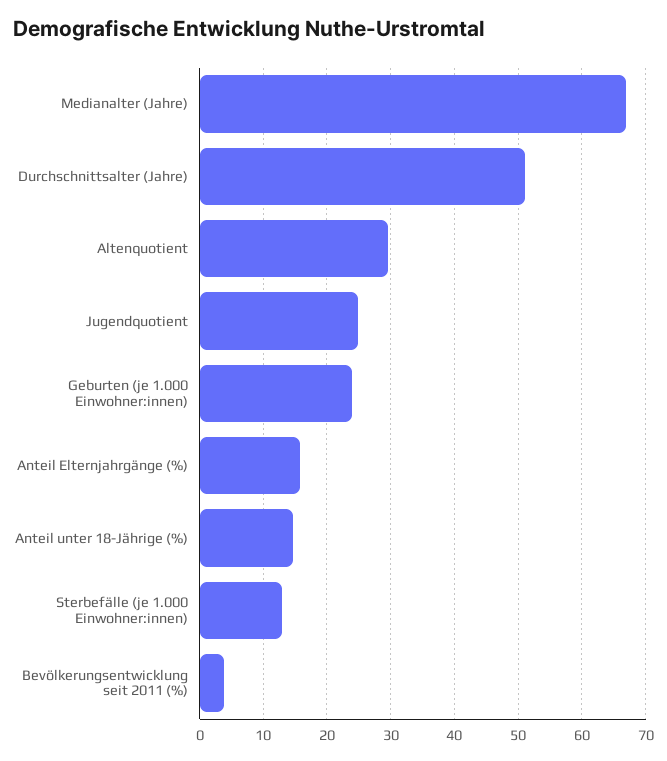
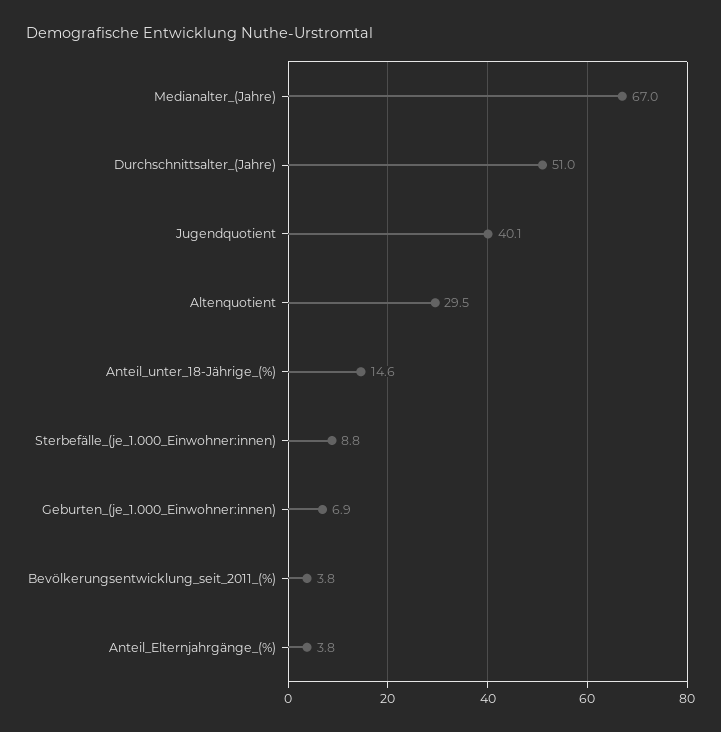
Jugendquotient: 25 -> 40.1
Geburten (je 1.000 Einwohner:innen): 24 -> 6.9
Anteil Elternjahrgänge (%): 16 -> 3.8
Sterbefälle (je 1.000 Einwohner:innen): 13 -> 8.8

